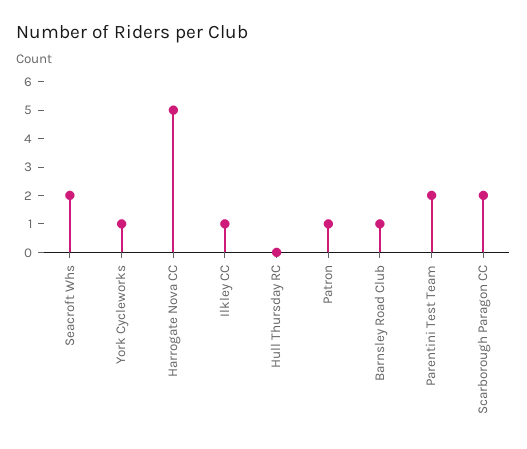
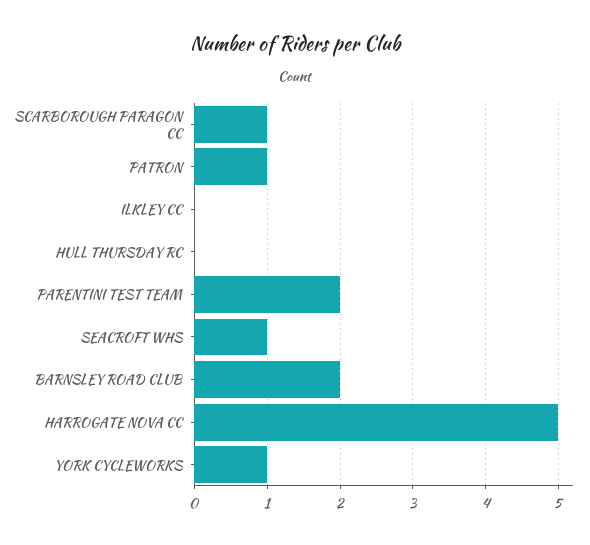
Seacroft Whs: 2 -> 1
Ilkley CC: 1 -> 0
Barnsley Road Club: 1 -> 2
Scarborough Paragon CC: 2 -> 1

